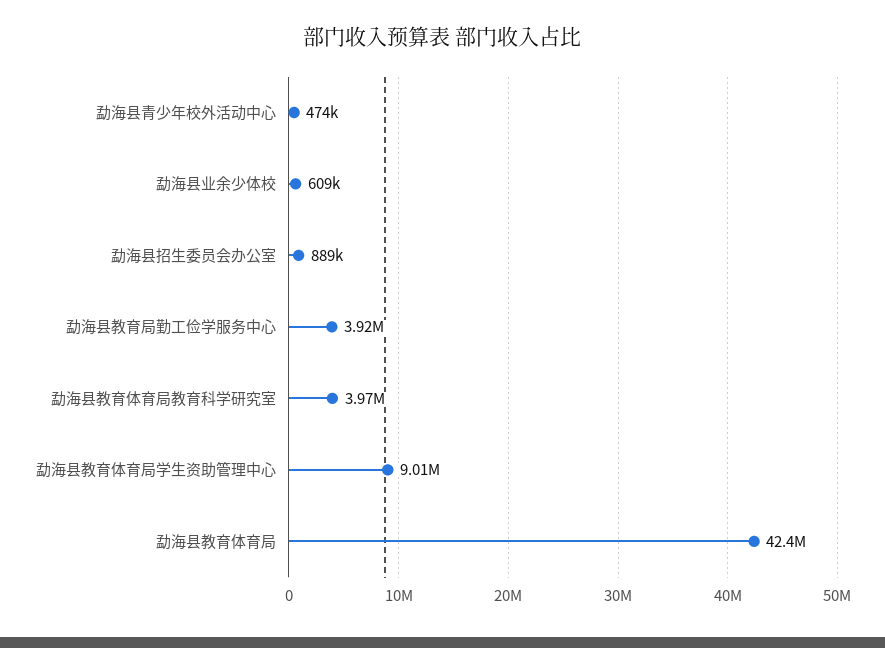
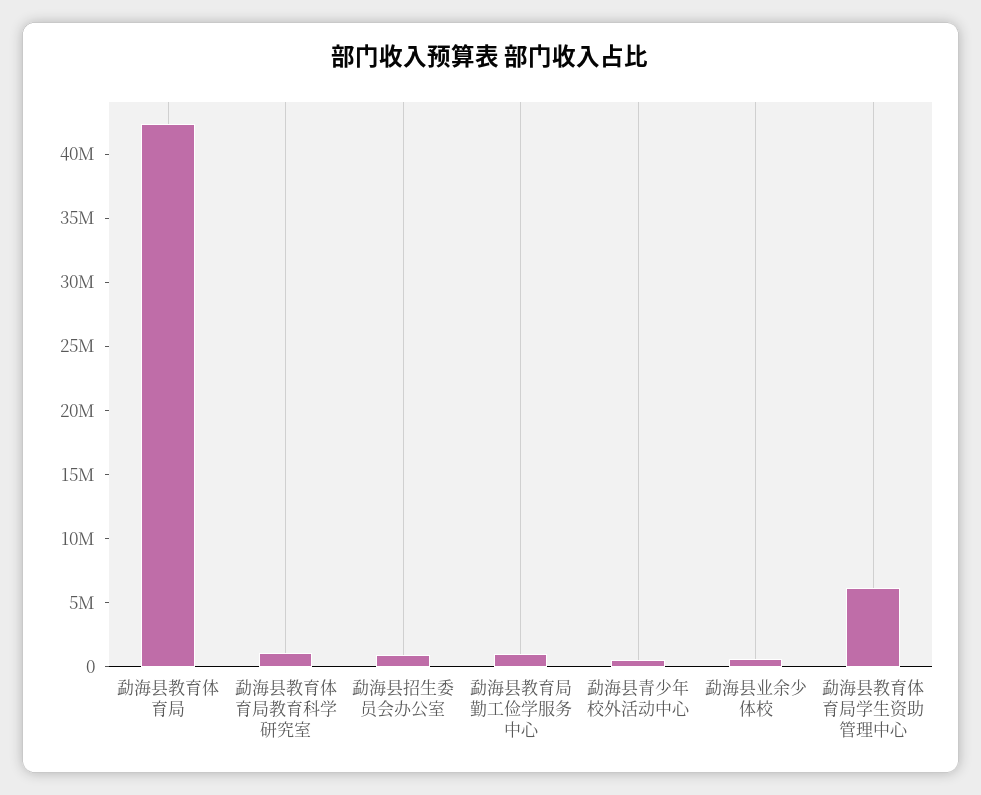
勐海县教育局勤工俭学服务中心: 3920000 -> 1000000
勐海县教育体育局教育科学研究室: 3970000 -> 1000000
勐海县教育体育局学生资助管理中心: 9010000 -> 6000000

